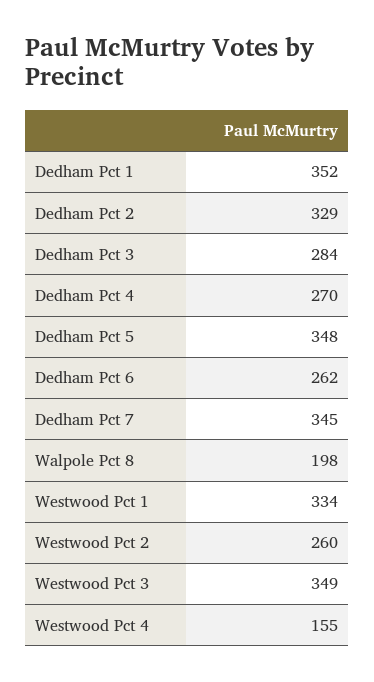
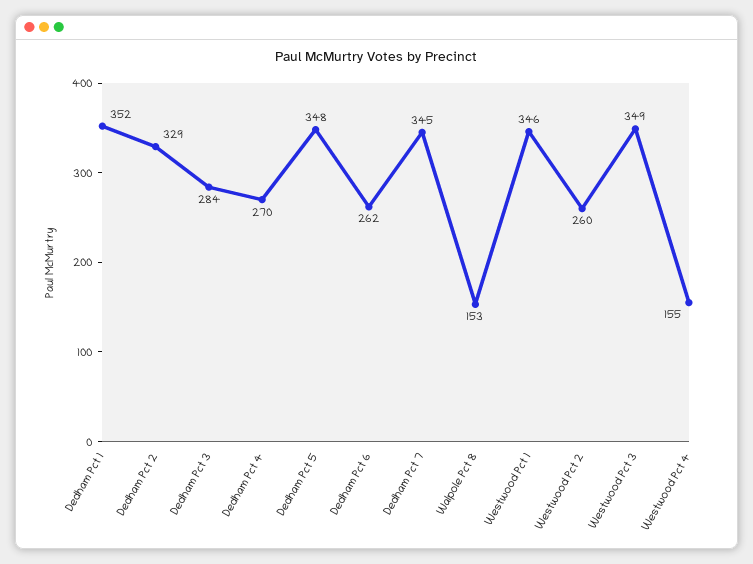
Walpole Pct 8: 198 -> 153
Westwood Pct 1: 334 -> 346

